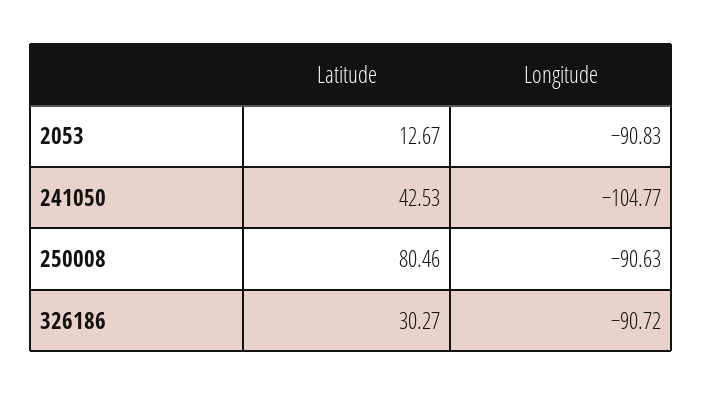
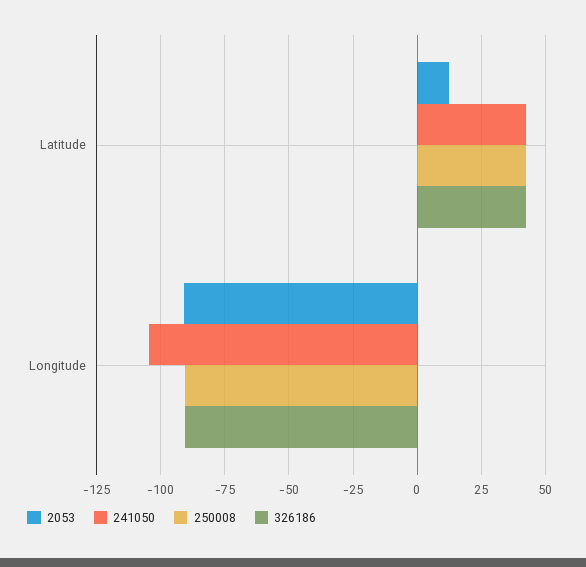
250008, Latitude: 80.46 -> 42.5
326186, Latitude: 30.27 -> 42.5

